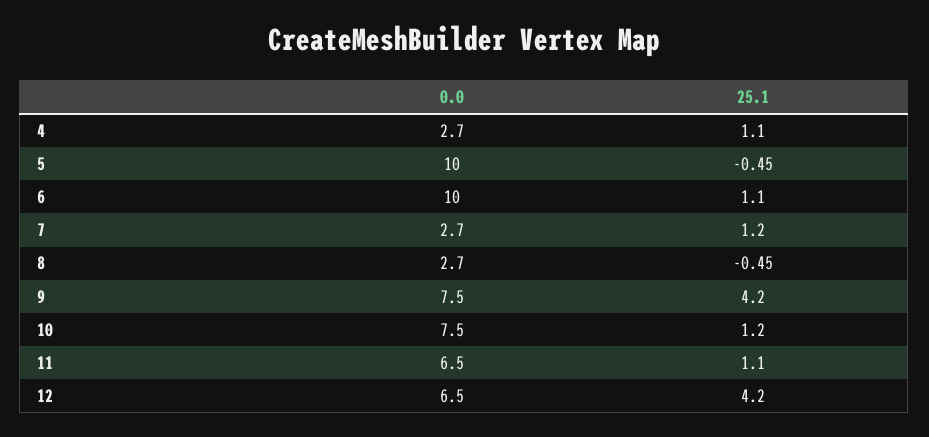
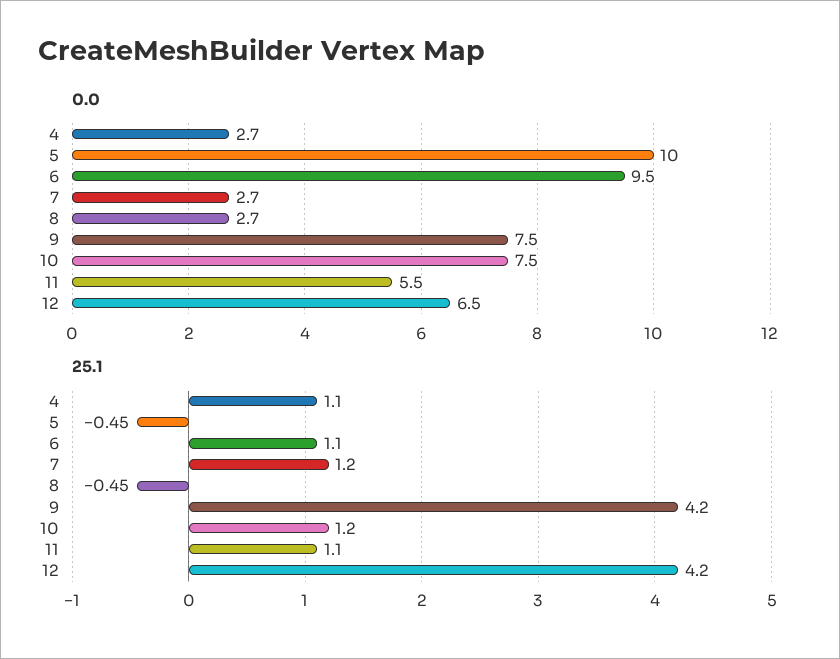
0.0, 6: 10 -> 9.5
0.0, 11: 6.5 -> 5.5

